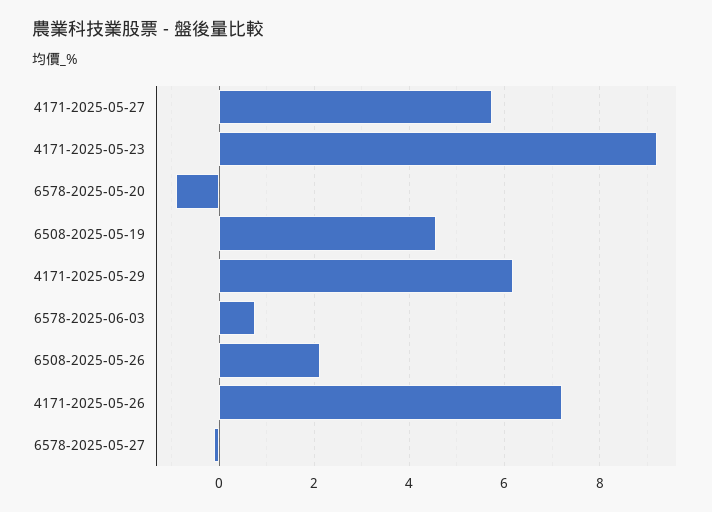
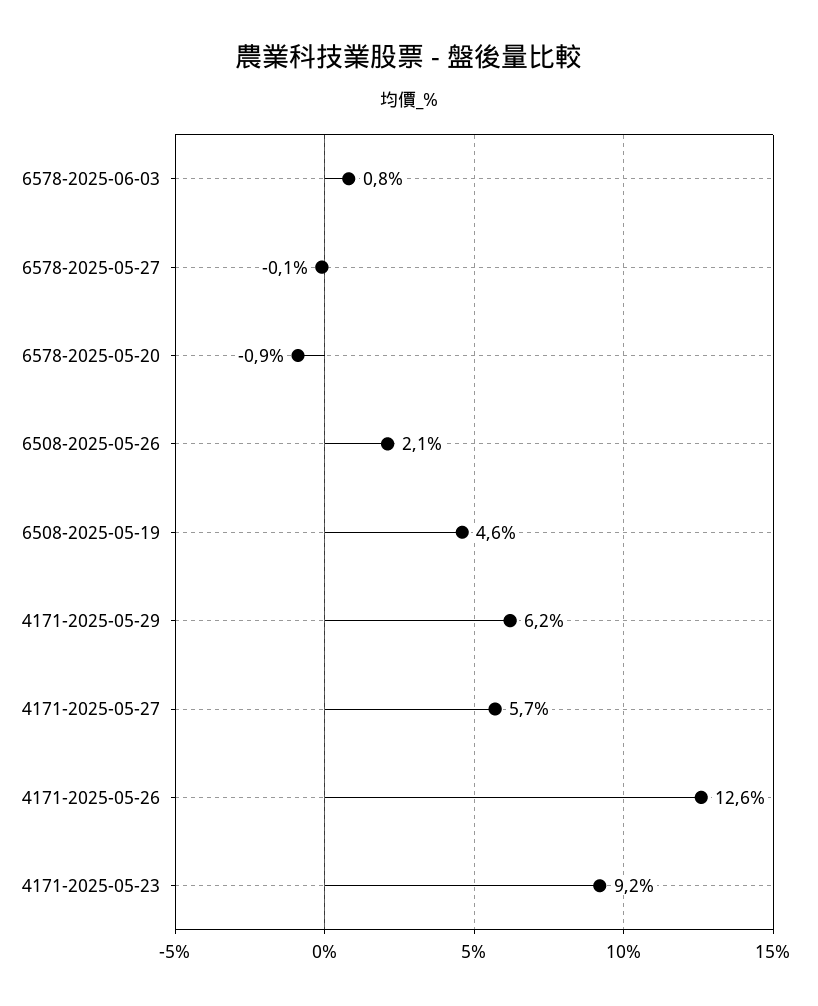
4171-2025-05-26: 7.2 -> 12.6

